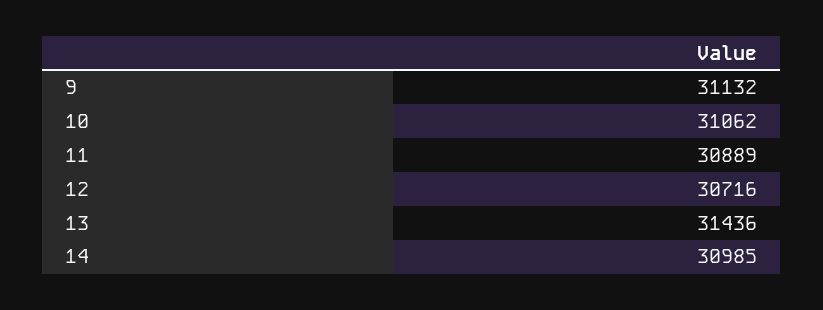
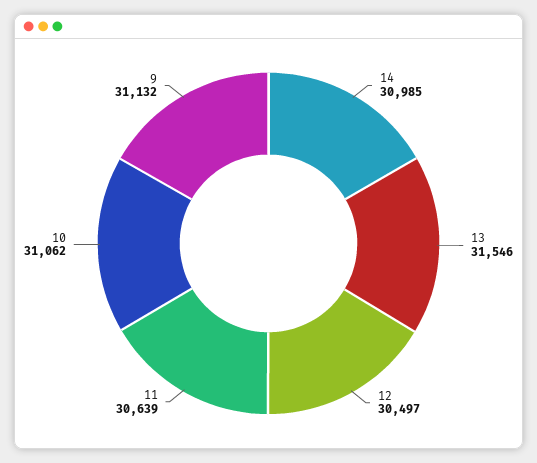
11: 30889 -> 30639
12: 30716 -> 30497
13: 31436 -> 31546

